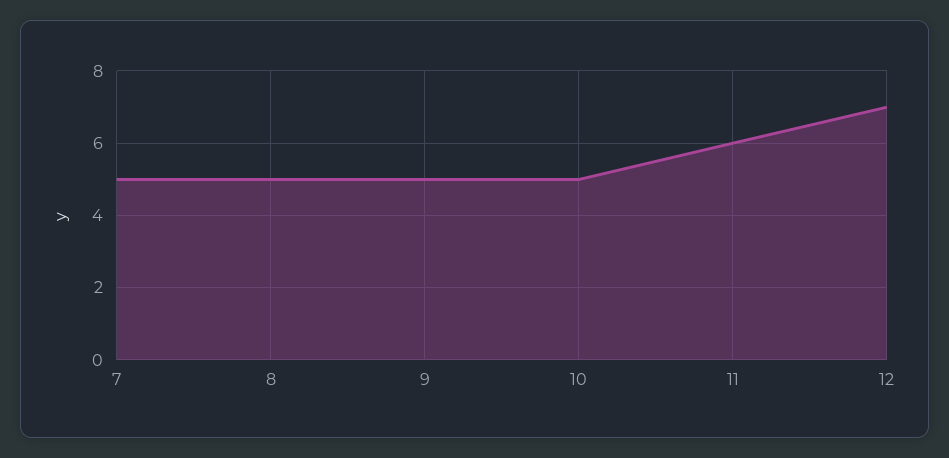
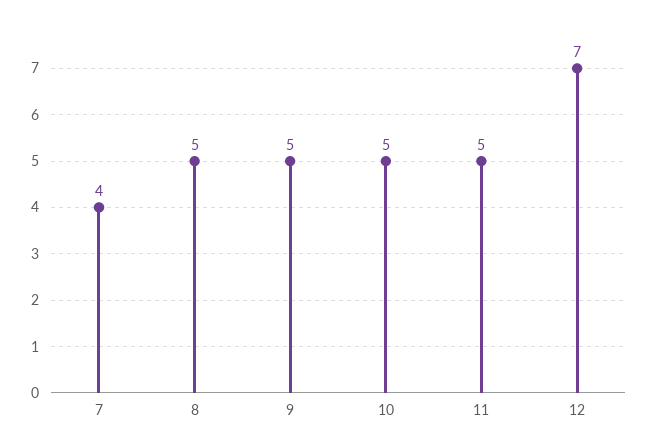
7: 5 -> 4
11: 6 -> 5

